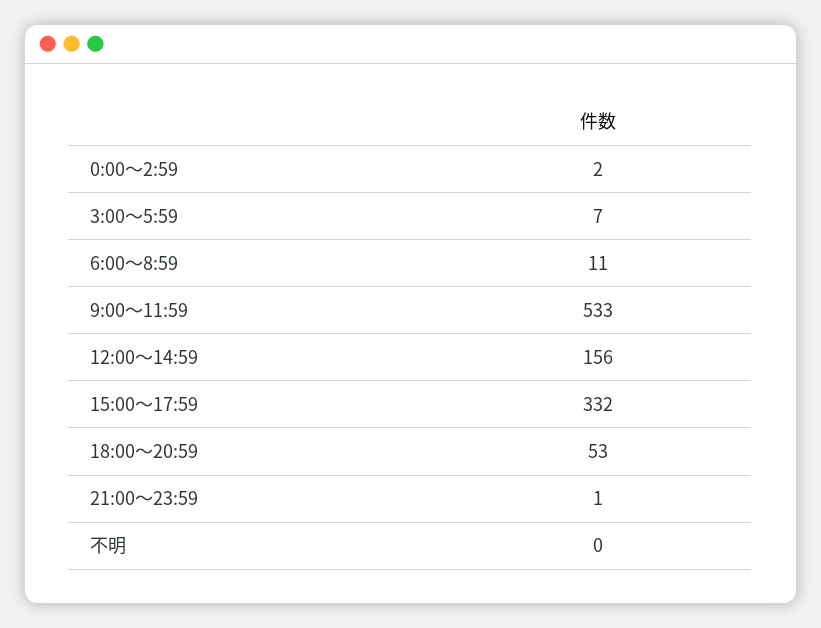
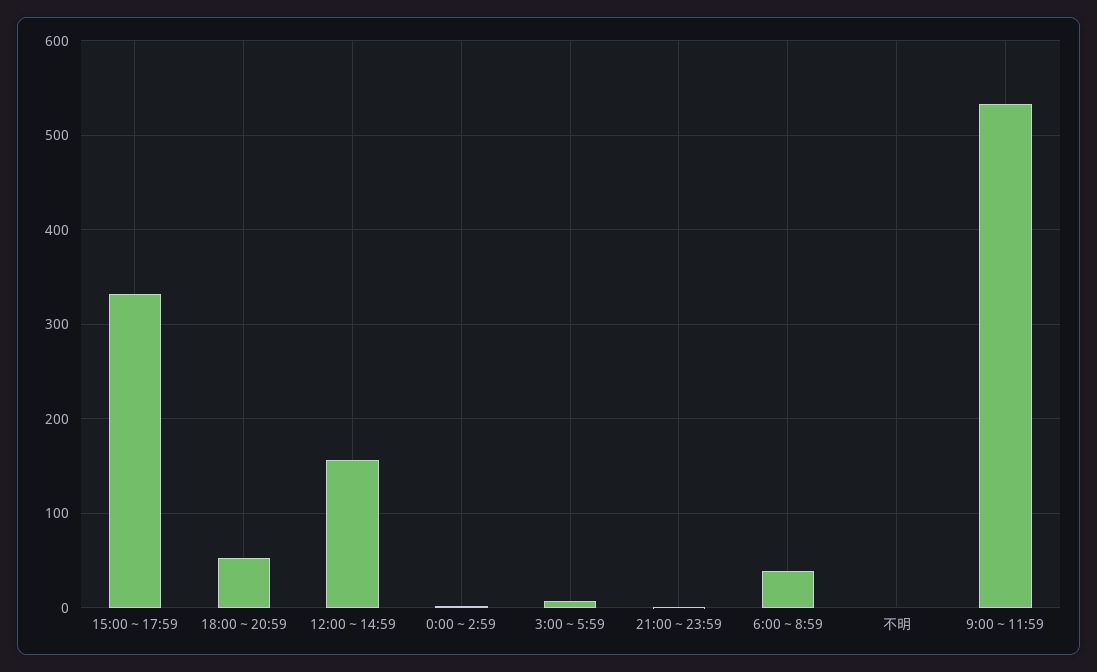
6:00～8:59: 11 -> 40

